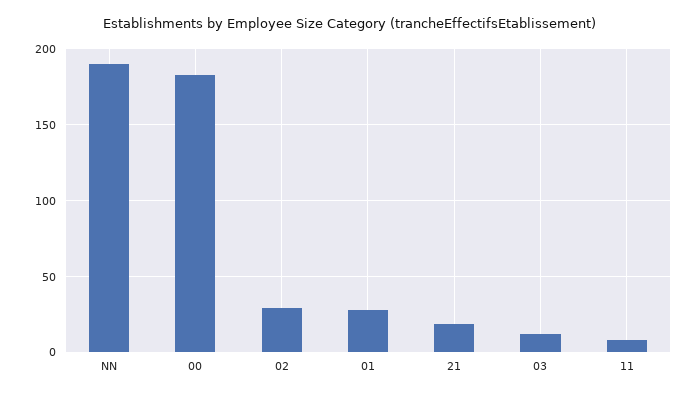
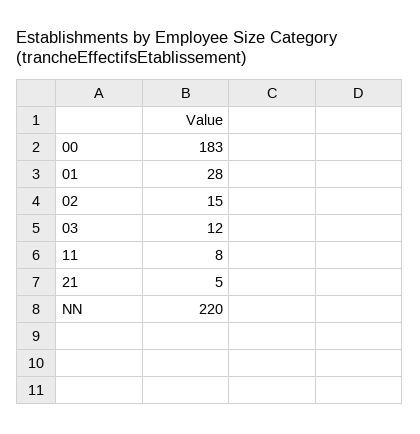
NN: 190 -> 220
02: 30 -> 15
21: 20 -> 5

